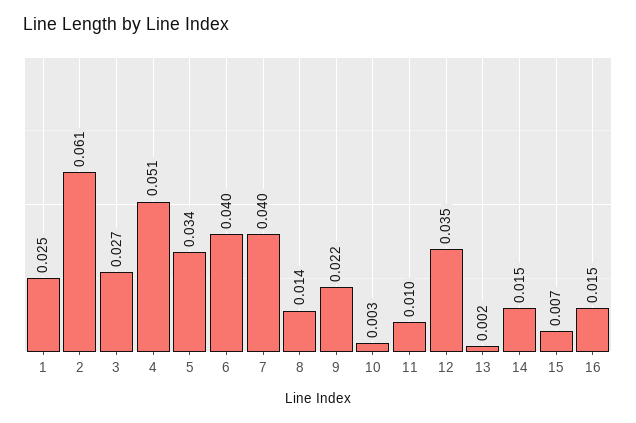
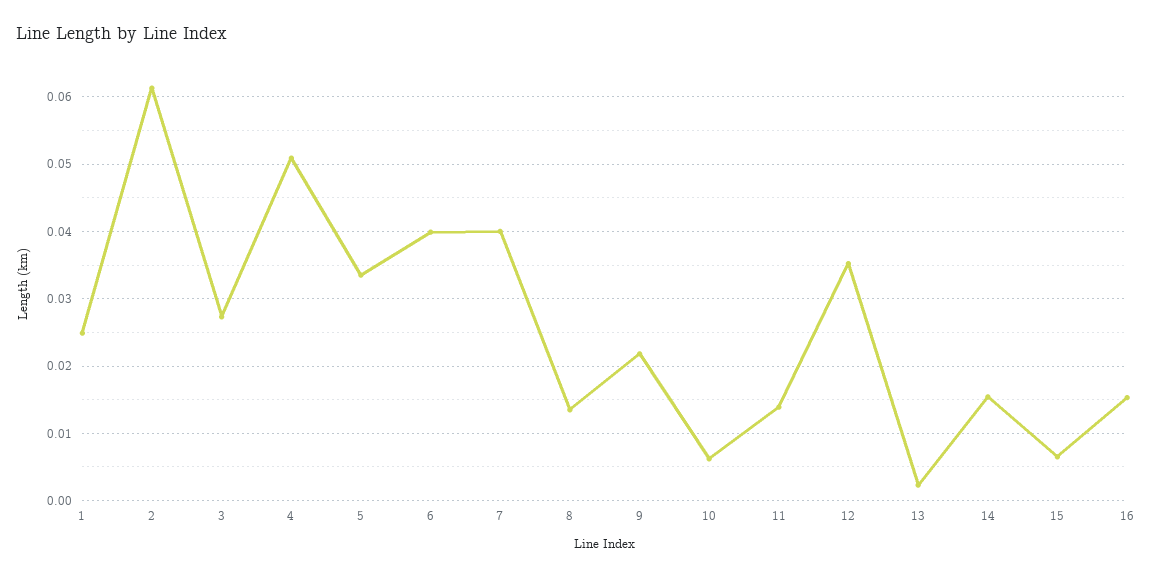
10: 0.003 -> 0.006
11: 0.01 -> 0.014

